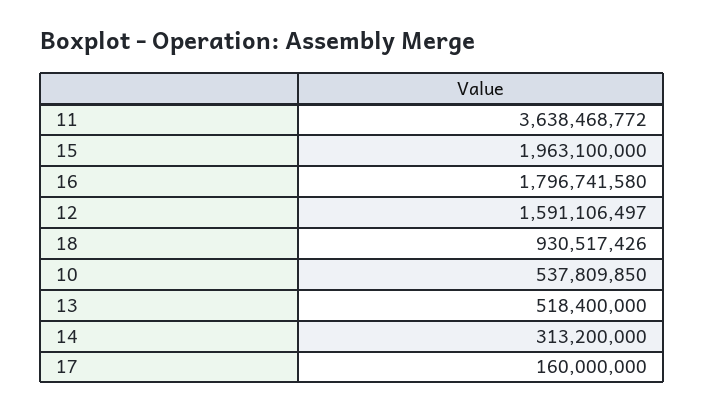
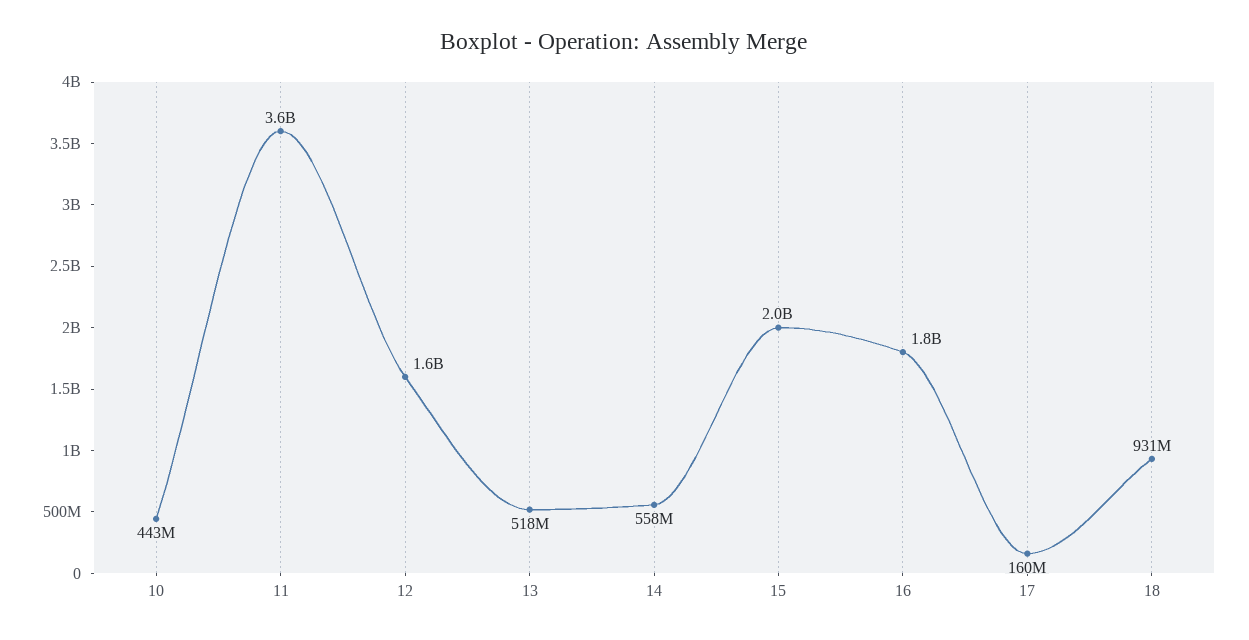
10: 537809850 -> 443000000
14: 313200000 -> 558000000

